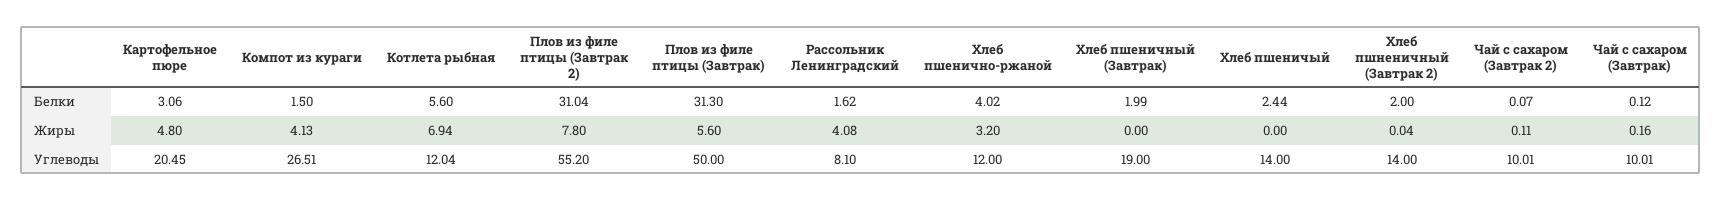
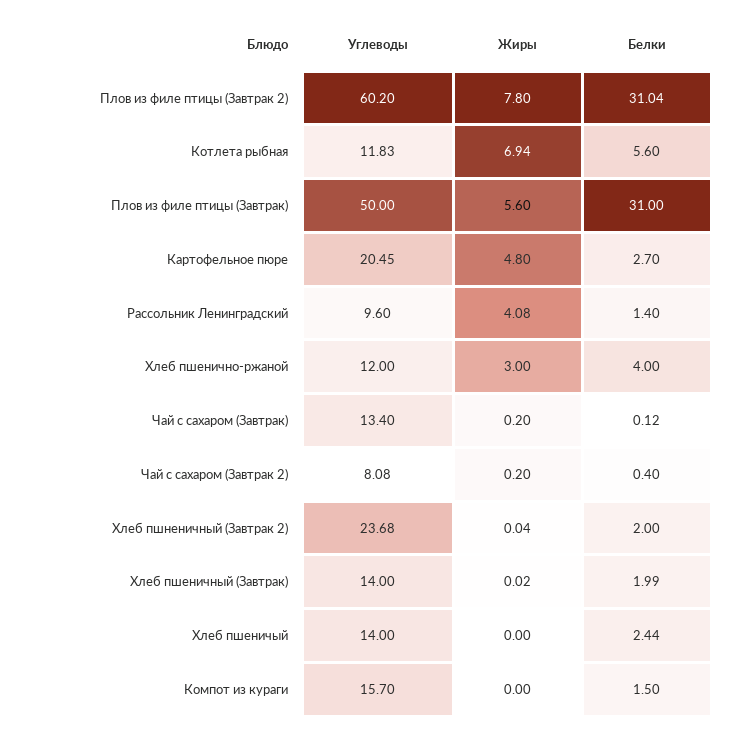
Картофельное пюре, Белки: 3.06 -> 2.7
Плов из филе птицы (Завтрак), Белки: 31.3 -> 31
Рассольник Ленинградский, Белки: 1.62 -> 1.4
Хлеб пшенично-ржаной, Белки: 4.02 -> 4
Чай с сахаром (Завтрак 2), Белки: 0.07 -> 0.4
Компот из кураги, Жиры: 4.13 -> 0
Хлеб пшенично-ржаной, Жиры: 3.2 -> 3
Хлеб пшеничный (Завтрак), Жиры: 0 -> 0.02
Чай с сахаром (Завтрак 2), Жиры: 0.11 -> 0.2
Чай с сахаром (Завтрак), Жиры: 0.16 -> 0.2
Компот из кураги, Углеводы: 26.51 -> 15.7
Котлета рыбная, Углеводы: 12.04 -> 11.83
Плов из филе птицы (Завтрак 2), Углеводы: 55.2 -> 60.2
Рассольник Ленинградский, Углеводы: 8.1 -> 9.6
Хлеб пшеничный (Завтрак), Углеводы: 19 -> 14
Хлеб пшненичный (Завтрак 2), Углеводы: 14 -> 23.68
Чай с сахаром (Завтрак 2), Углеводы: 10.01 -> 8.08
Чай с сахаром (Завтрак), Углеводы: 10.01 -> 13.4

